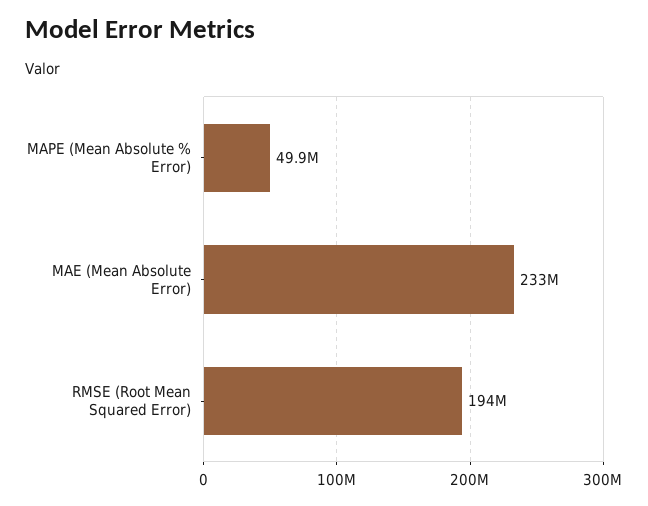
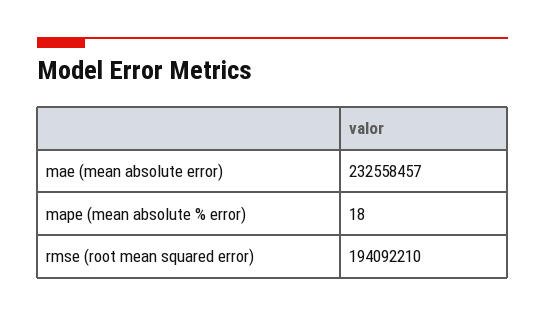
MAPE (Mean Absolute % Error): 49900000 -> 18

